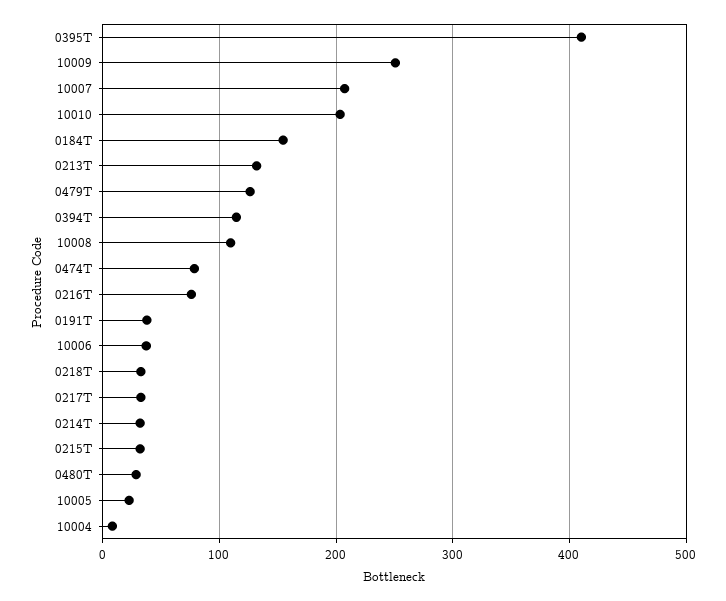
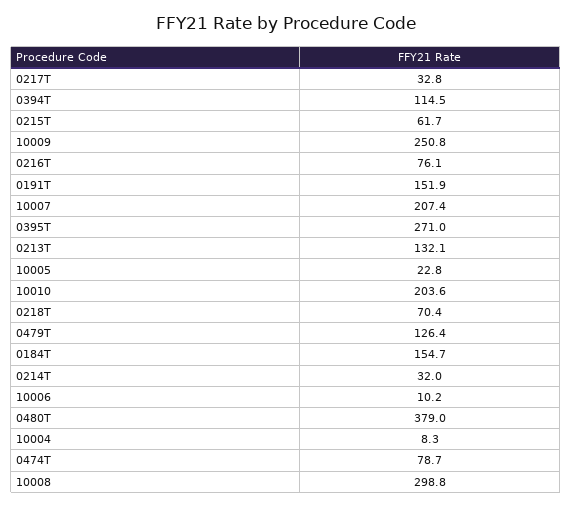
0395T: 410 -> 271
10008: 110 -> 298.8
0191T: 40 -> 151.9
10006: 40 -> 10.2
0218T: 30 -> 70.4
0215T: 30 -> 61.7
0480T: 30 -> 379

